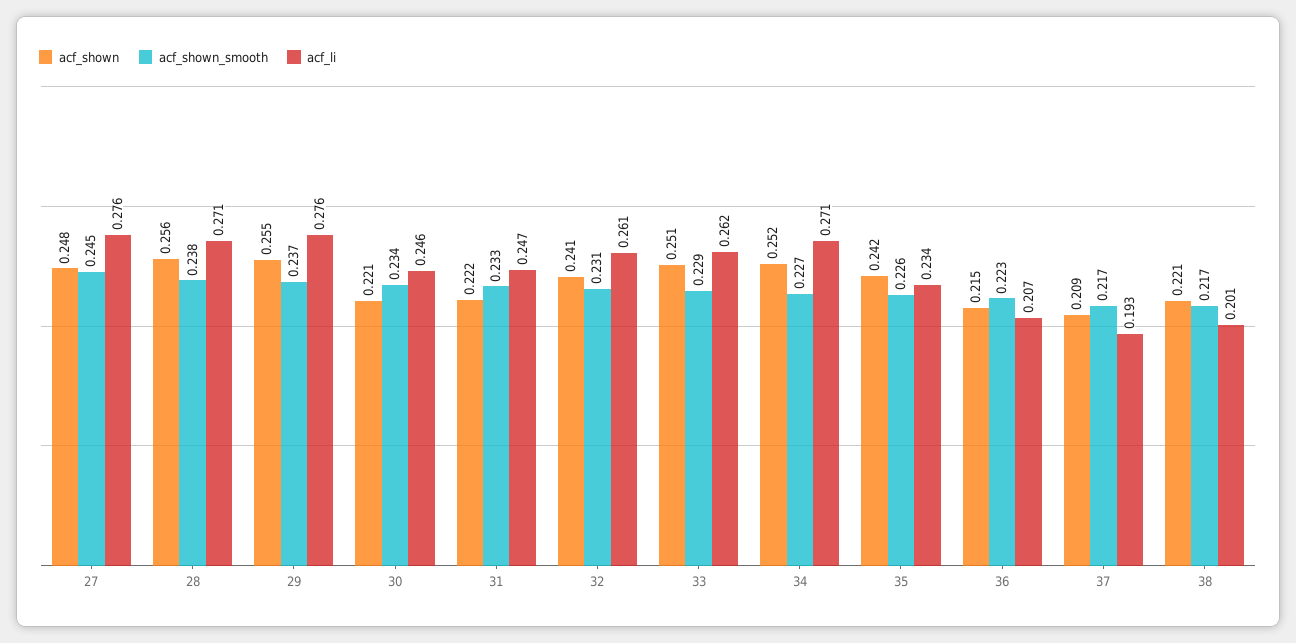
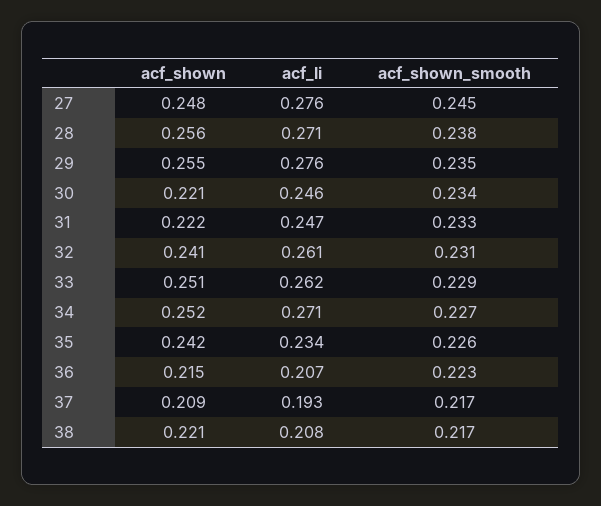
acf_shown_smooth, 29: 0.237 -> 0.235
acf_li, 38: 0.201 -> 0.208

